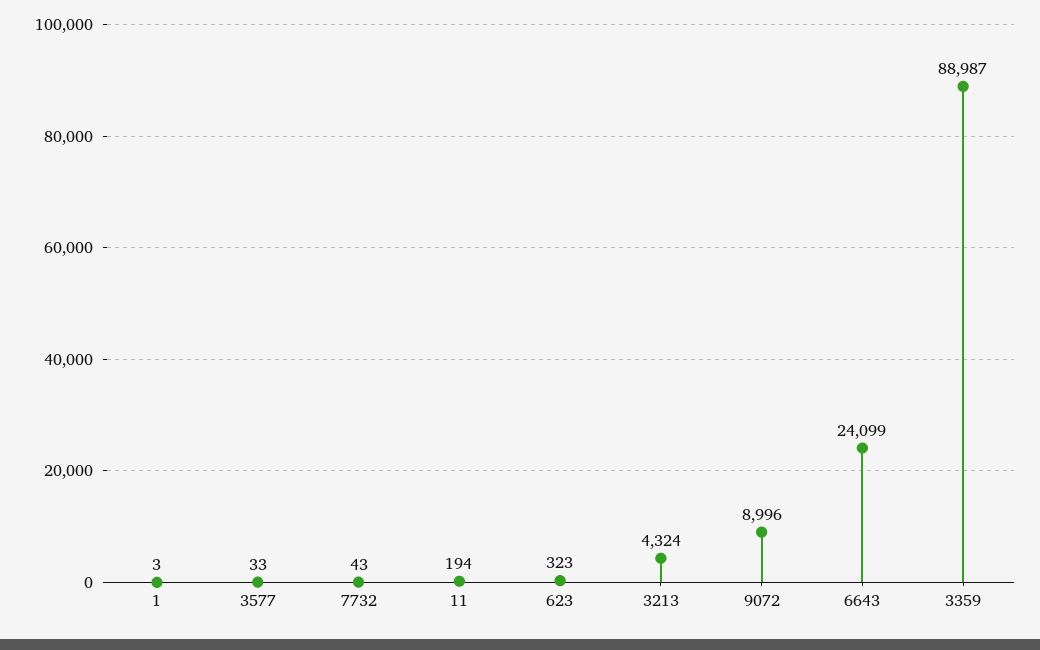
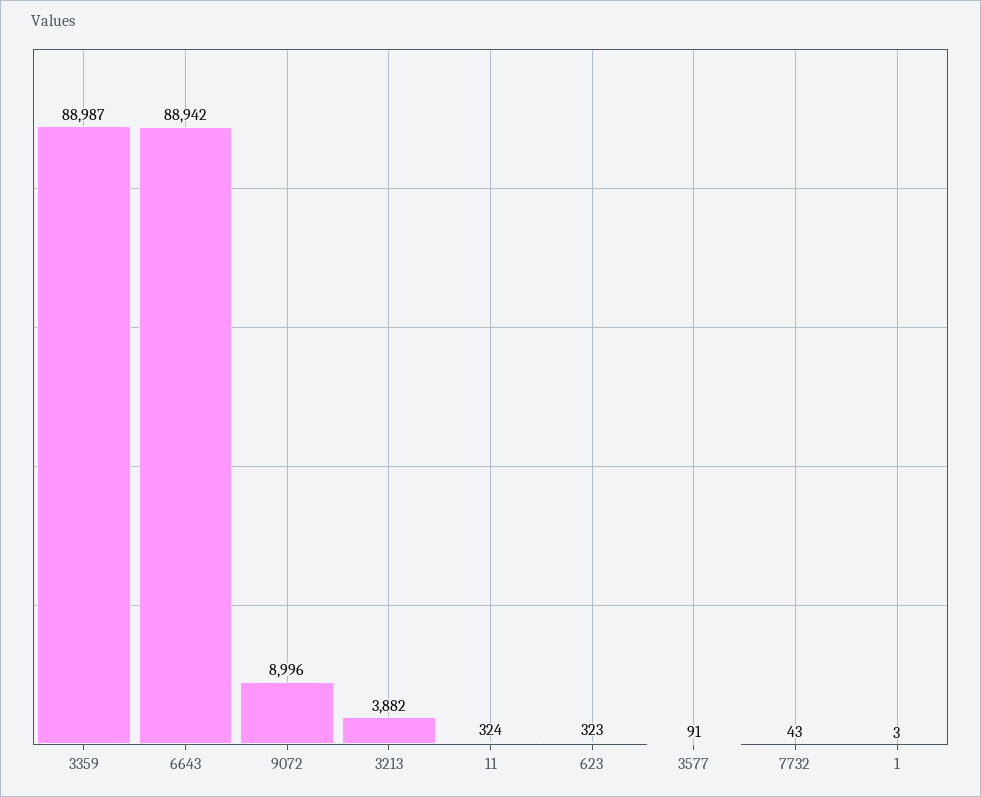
3577: 33 -> 91
11: 194 -> 324
3213: 4324 -> 3882
6643: 24099 -> 88942

